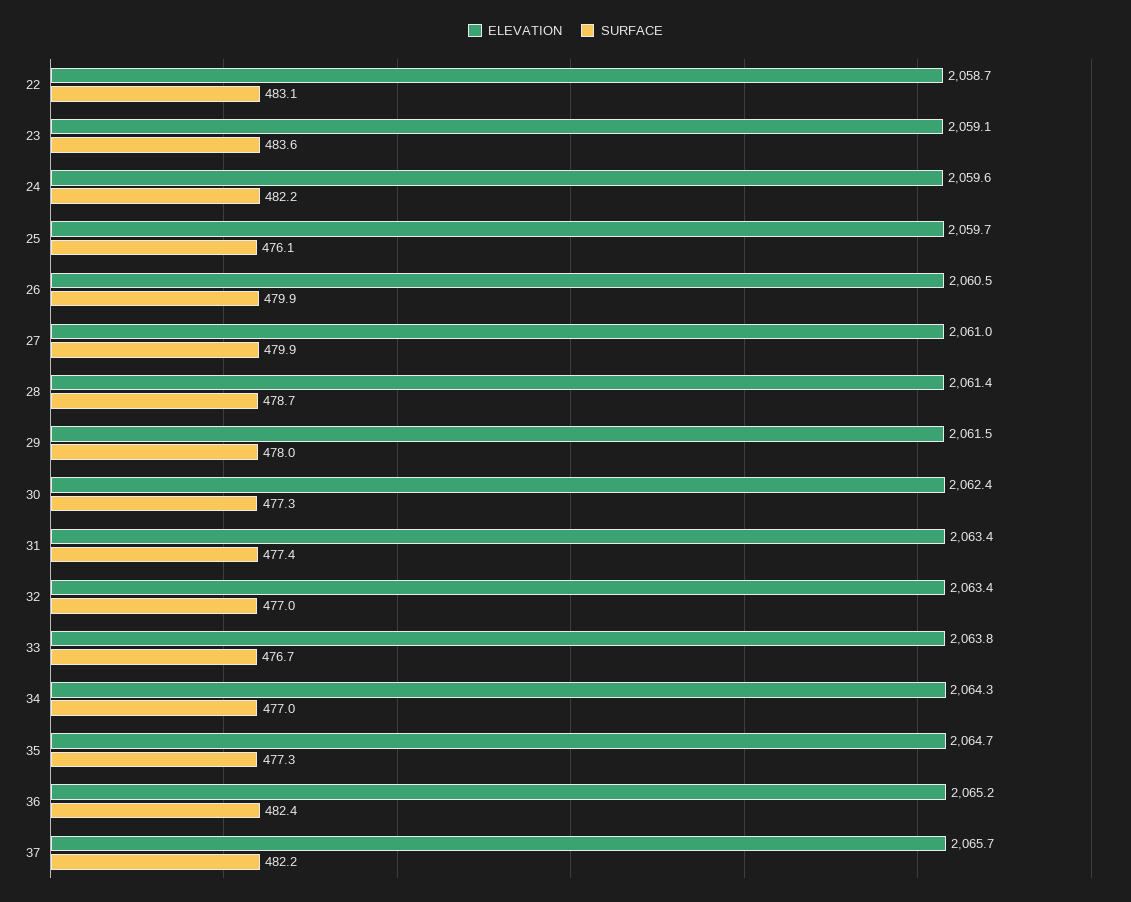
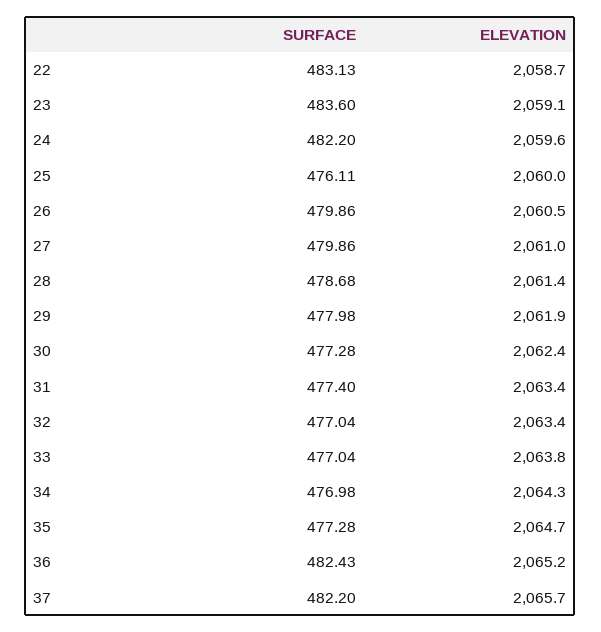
ELEVATION, 25: 2059.7 -> 2060
ELEVATION, 29: 2061.5 -> 2061.9
SURFACE, 33: 476.7 -> 477.04

